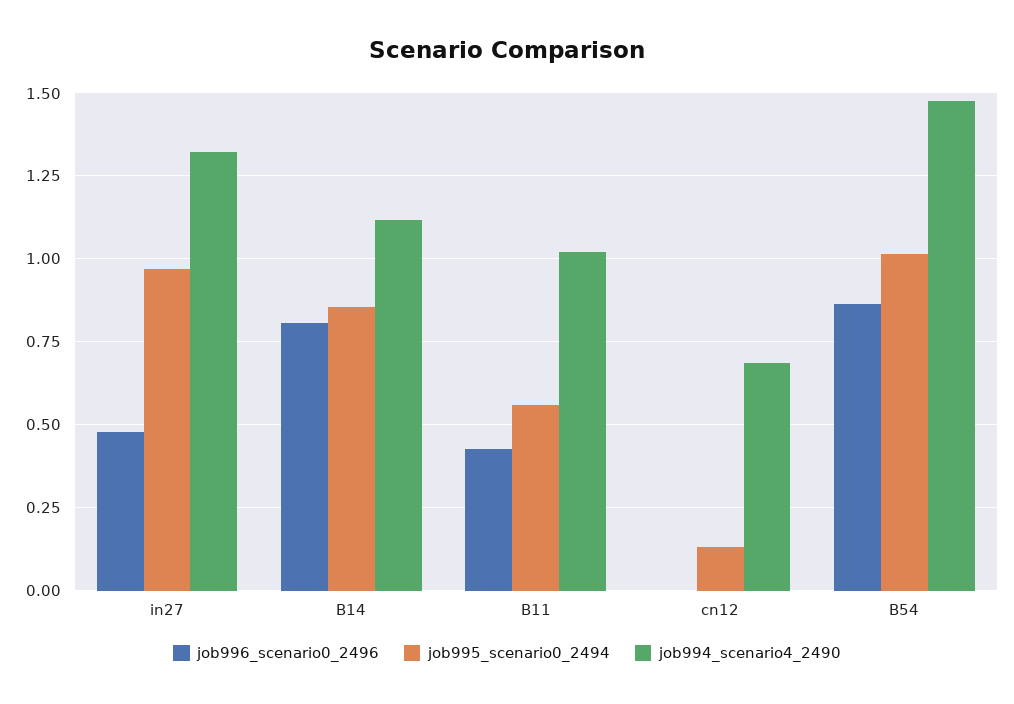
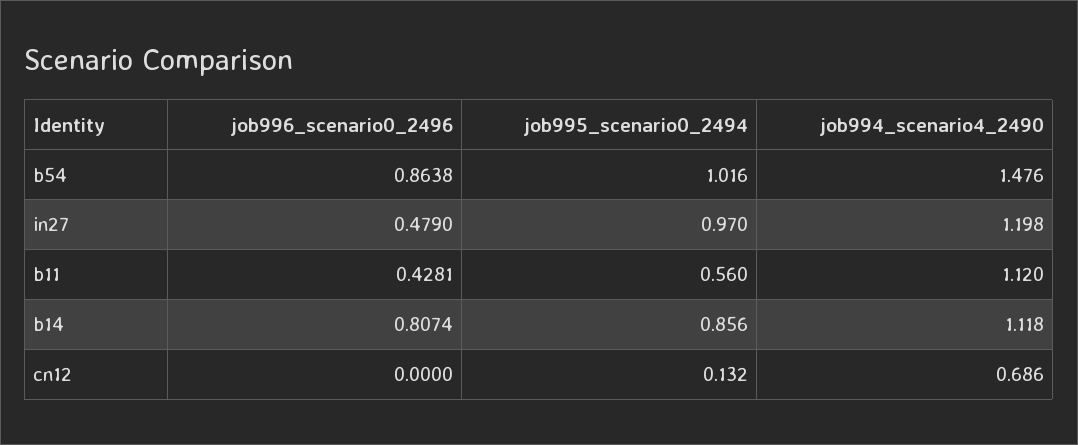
job994_scenario4_2490, in27: 1.325 -> 1.198
job994_scenario4_2490, B11: 1.025 -> 1.12

